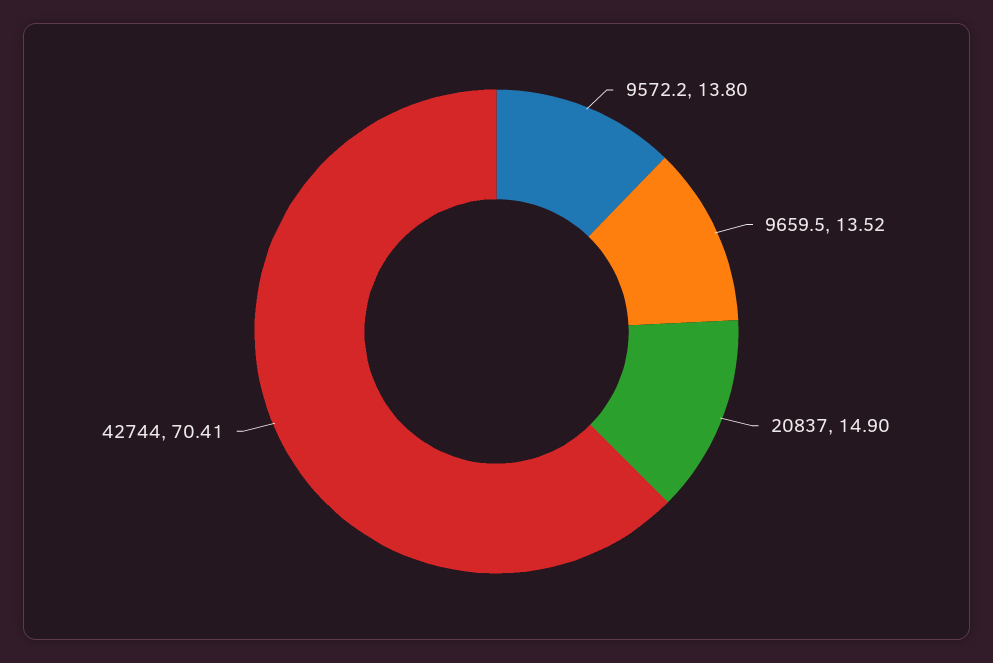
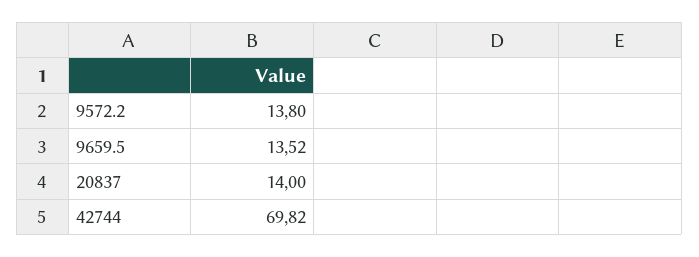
20837: 14.9 -> 14
42744: 70.41 -> 69.82

